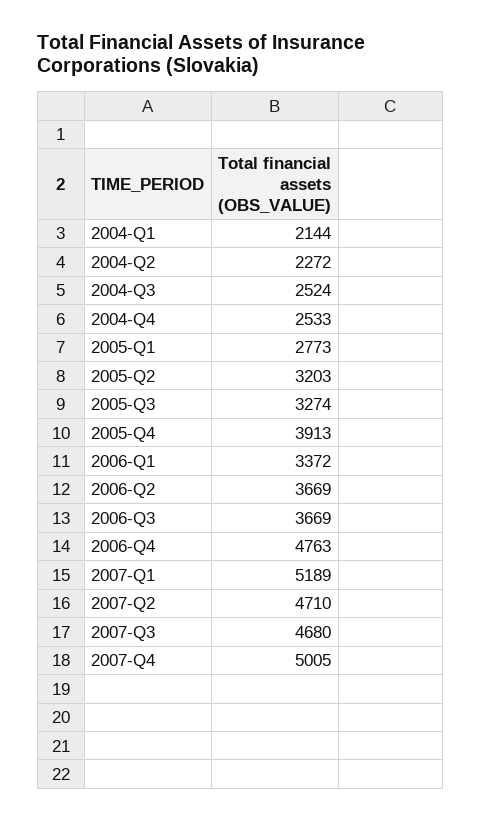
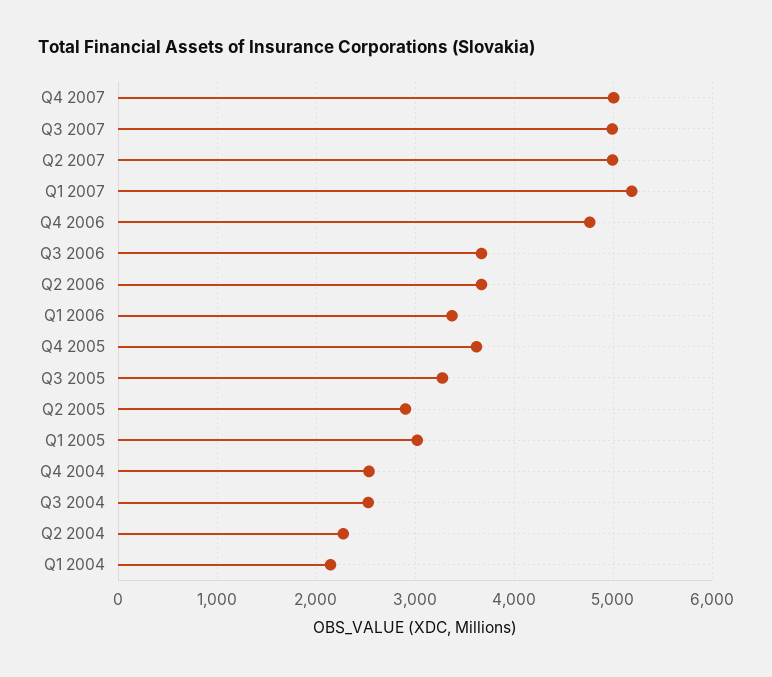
2005-Q1: 2773 -> 3000
2005-Q2: 3203 -> 2900
2005-Q4: 3913 -> 3600
2007-Q2: 4710 -> 5000
2007-Q3: 4680 -> 5000

